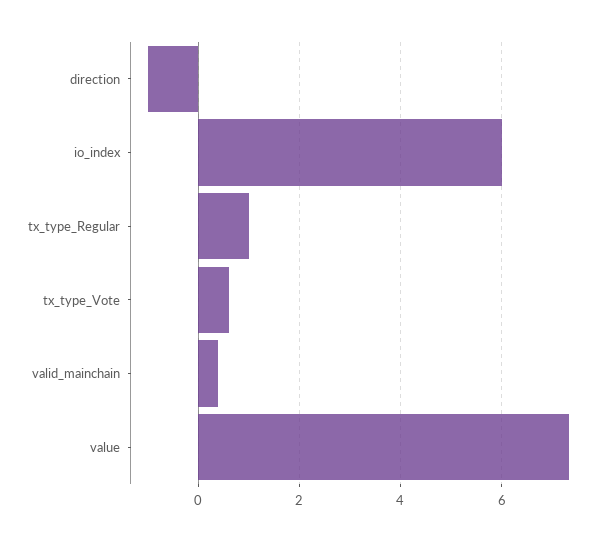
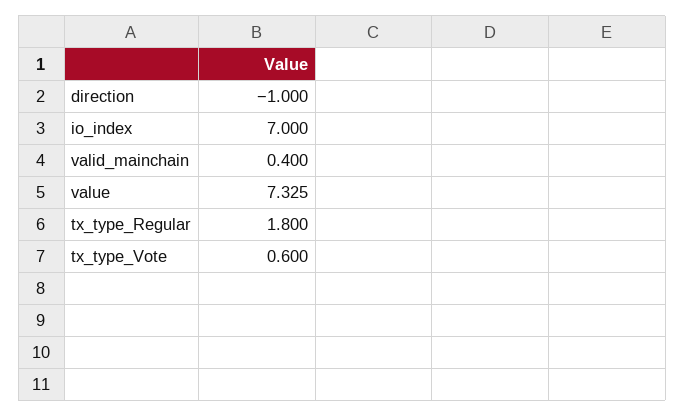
io_index: 6 -> 7
tx_type_Regular: 1 -> 1.8

